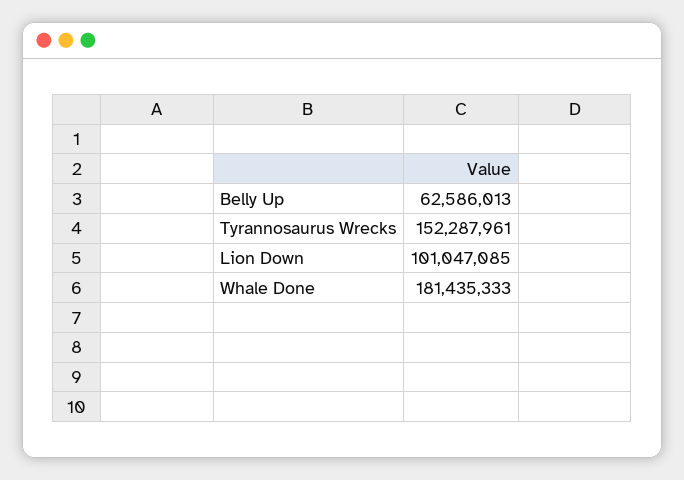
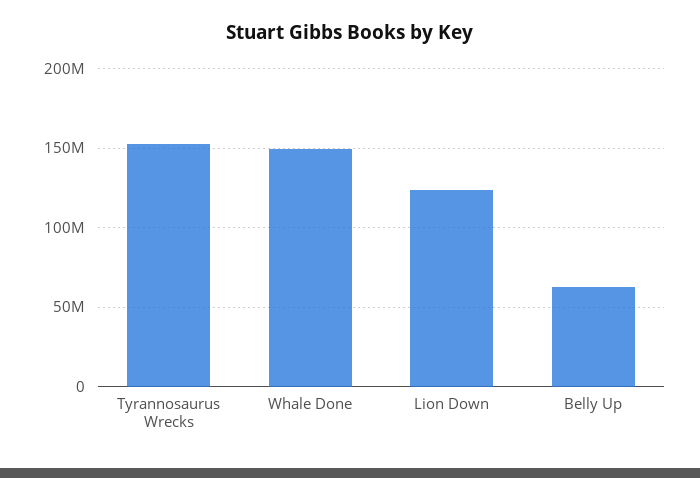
Lion Down: 101047085 -> 125000000
Whale Done: 181435333 -> 150000000

